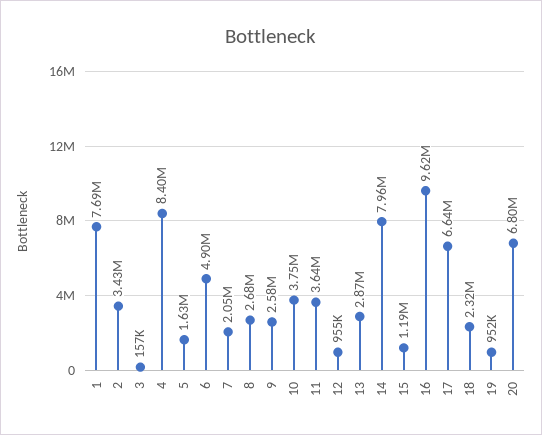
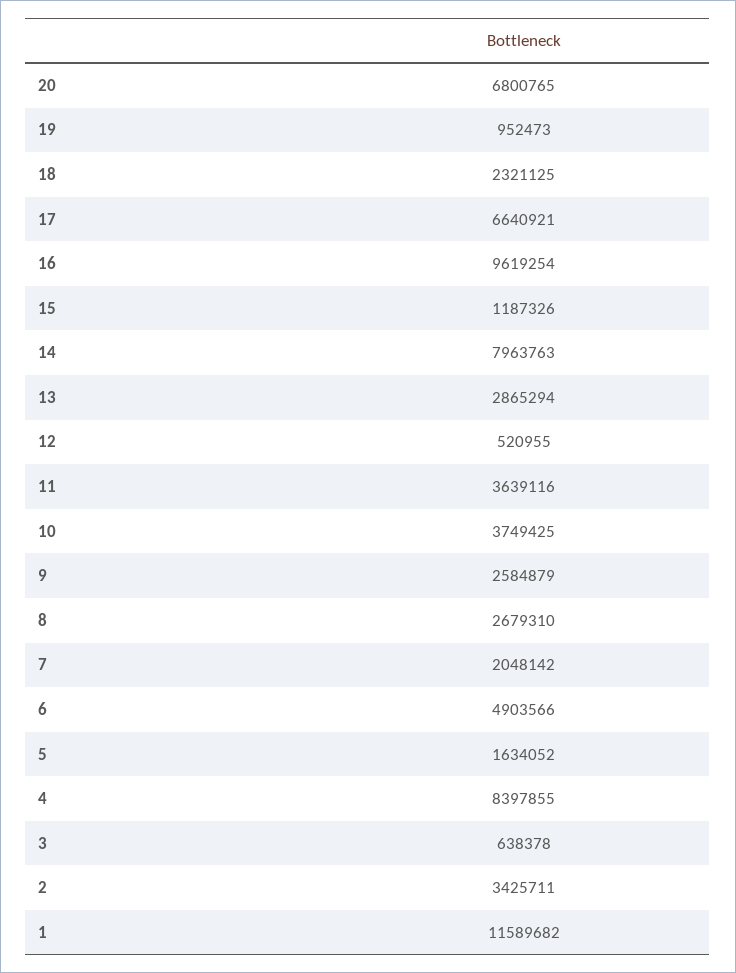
1: 7690000 -> 11589682
3: 157000 -> 638378
12: 955000 -> 520955

